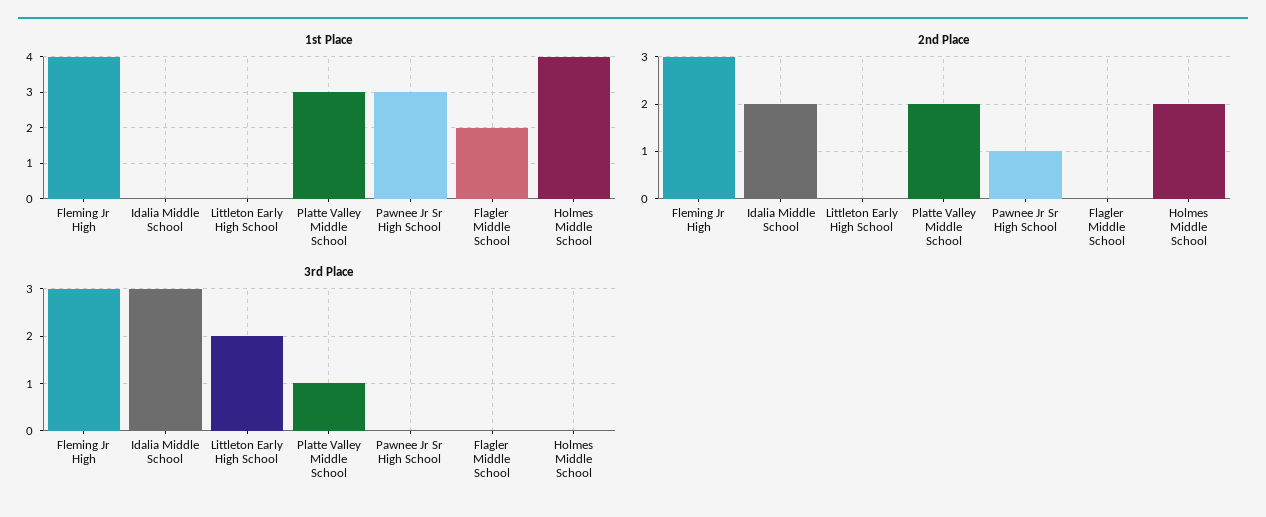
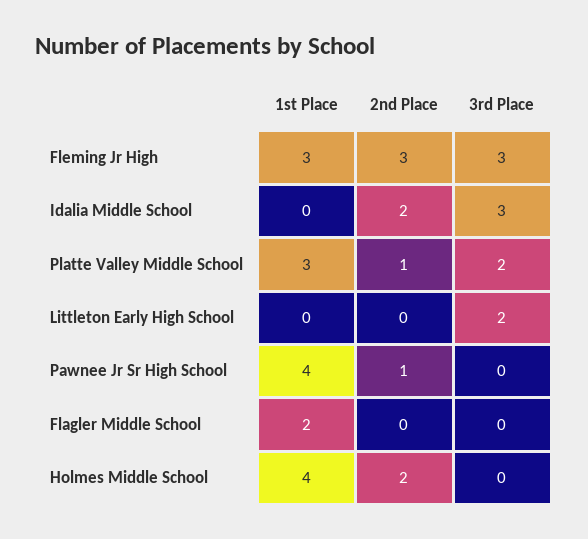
1st Place, Fleming Jr High: 4 -> 3
1st Place, Pawnee Jr Sr High School: 3 -> 4
2nd Place, Platte Valley Middle School: 2 -> 1
3rd Place, Platte Valley Middle School: 1 -> 2

